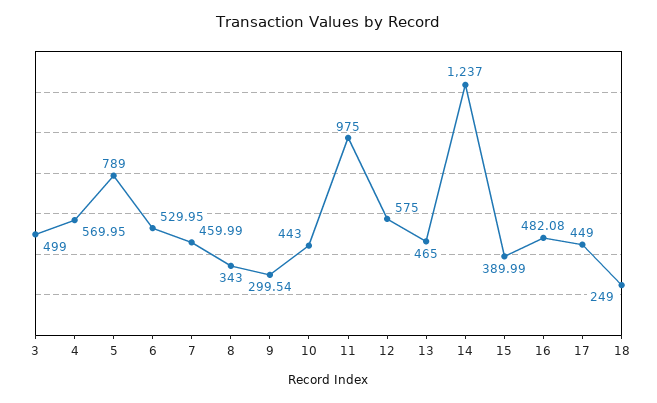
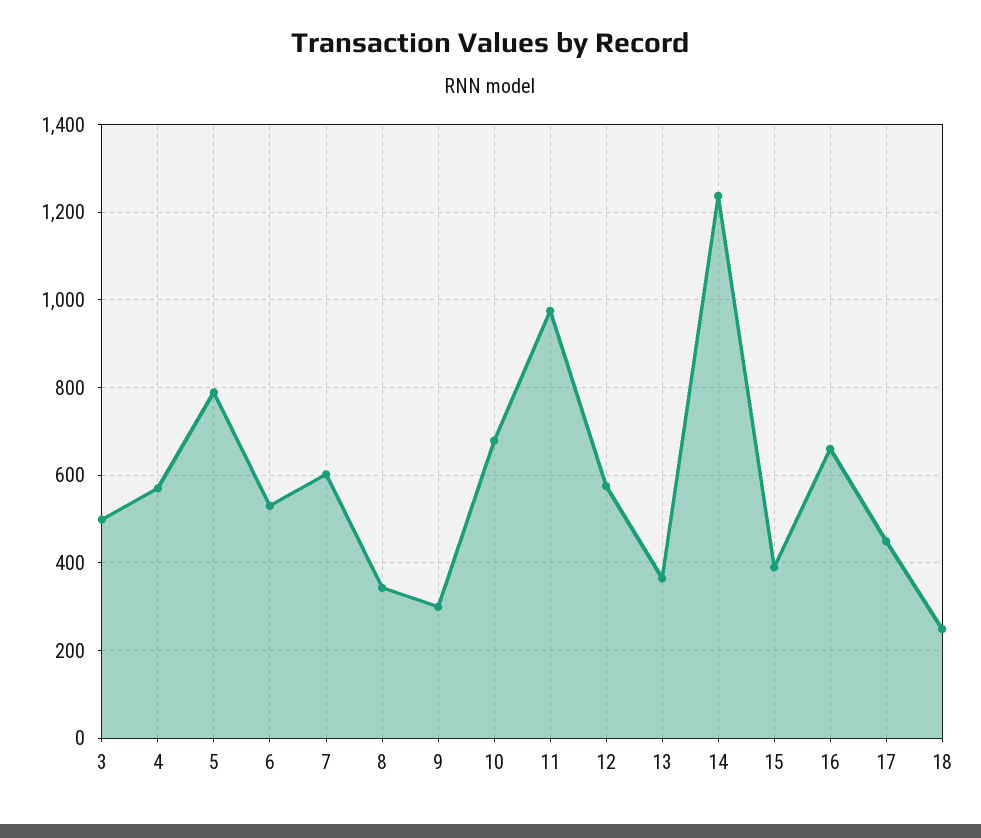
7: 459.99 -> 600
10: 443 -> 680
13: 465 -> 360
16: 482.08 -> 660

